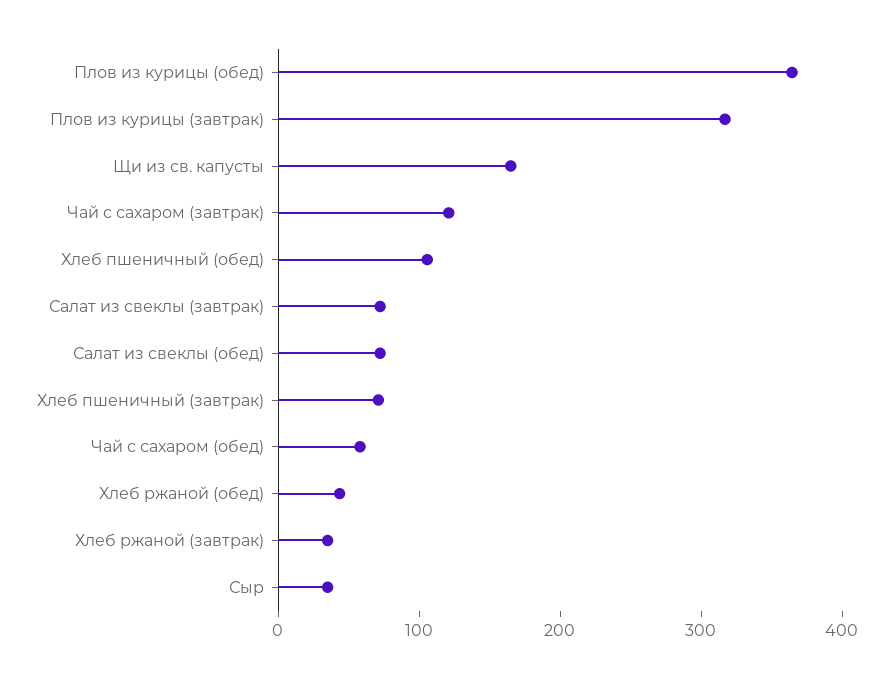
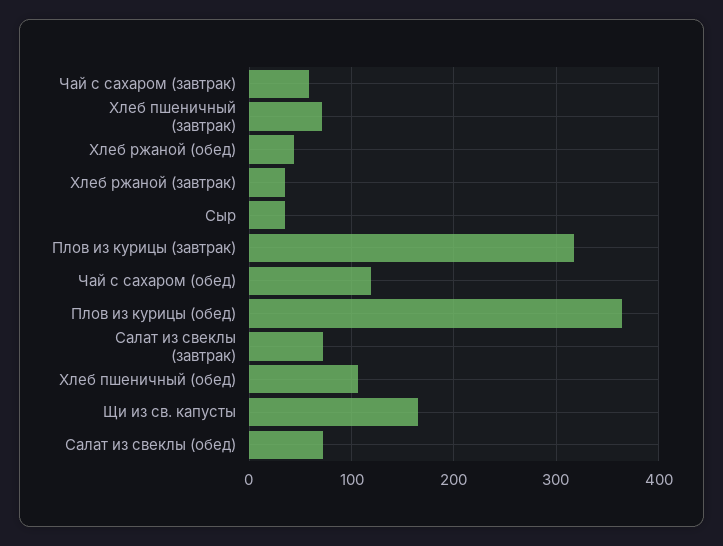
Чай с сахаром (завтрак): 120 -> 60
Чай с сахаром (обед): 60 -> 120

